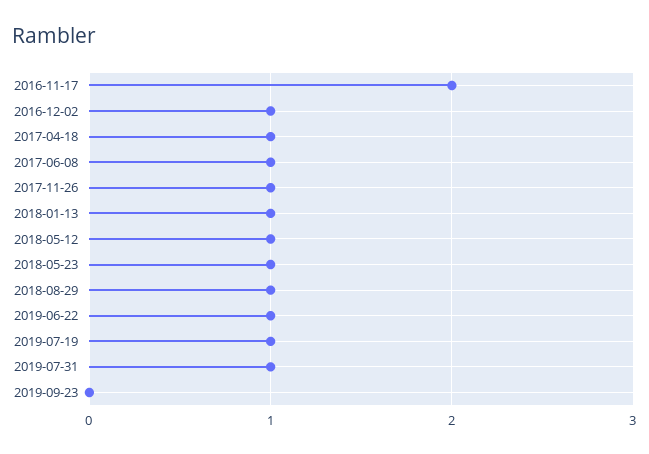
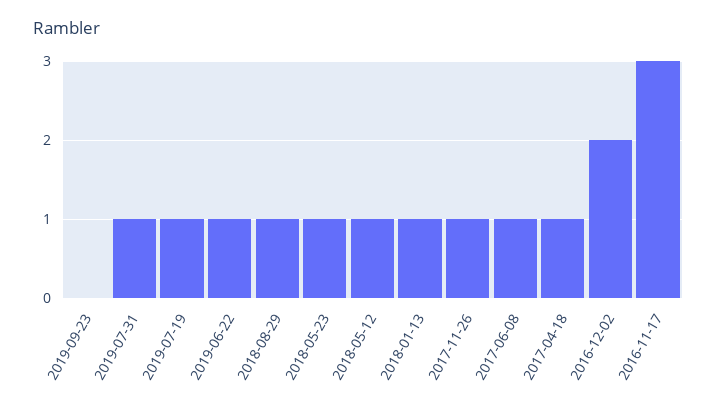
2016-11-17: 2 -> 3
2016-12-02: 1 -> 2

